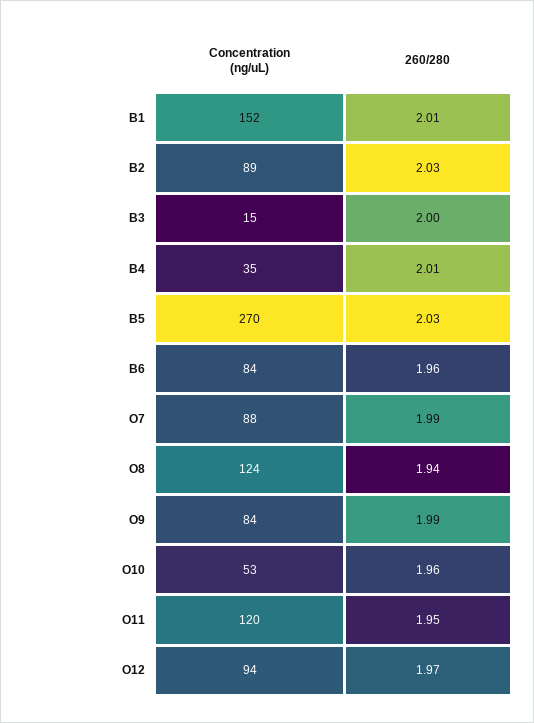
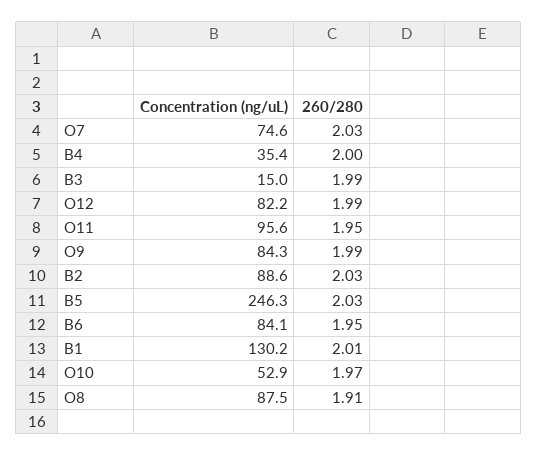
Concentration (ng/uL), B1: 152 -> 130.2
260/280, B3: 2 -> 1.99
260/280, B4: 2.01 -> 2
Concentration (ng/uL), B5: 270 -> 246.3
260/280, B6: 1.96 -> 1.95
Concentration (ng/uL), O7: 88 -> 74.6
260/280, O7: 1.99 -> 2.03
Concentration (ng/uL), O8: 124 -> 87.5
260/280, O8: 1.94 -> 1.91
260/280, O10: 1.96 -> 1.97
Concentration (ng/uL), O11: 120 -> 95.6
Concentration (ng/uL), O12: 94 -> 82.2
260/280, O12: 1.97 -> 1.99

